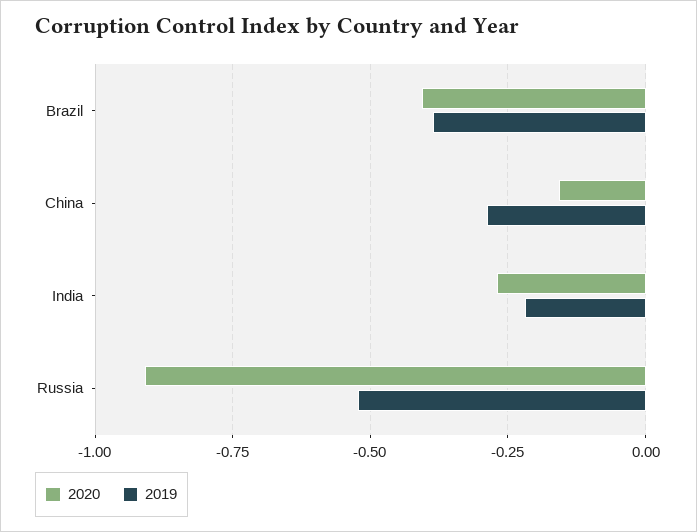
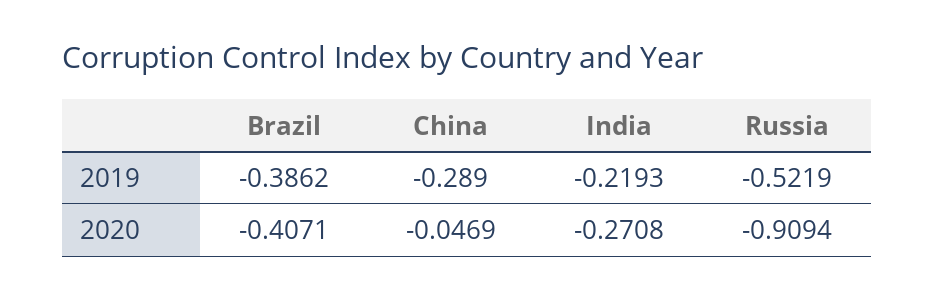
2020, China: -0.15 -> -0.0469

